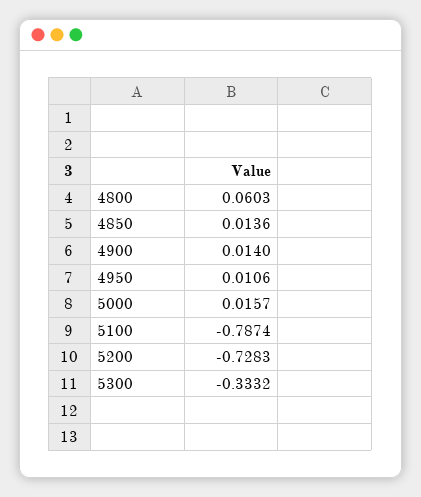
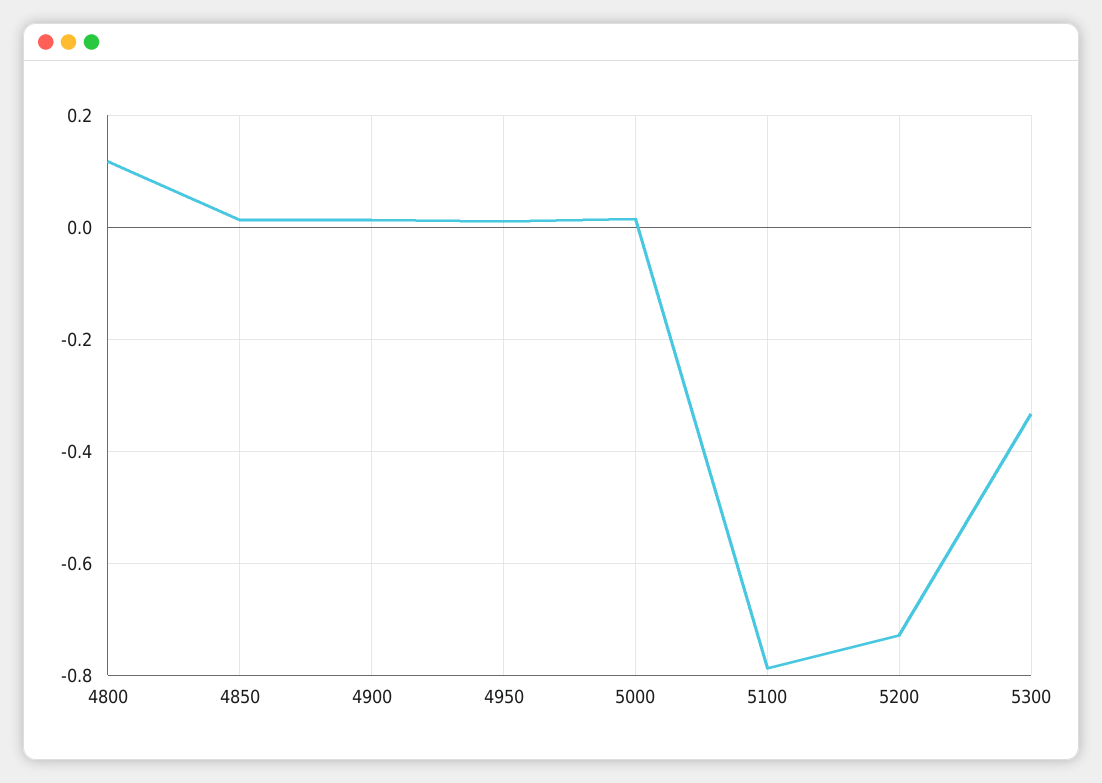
4800: 0.0603 -> 0.12

